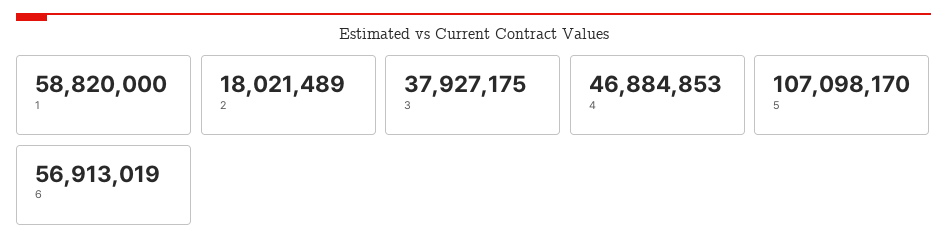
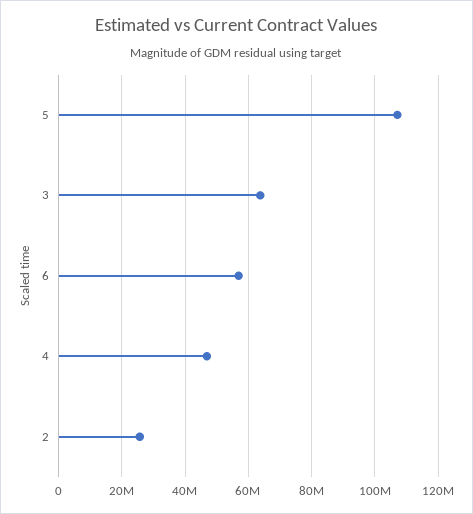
1: 58820000 -> none
2: 18021489 -> 26000000
3: 37927175 -> 64000000

